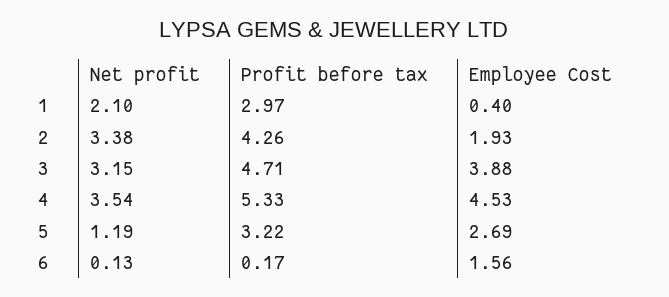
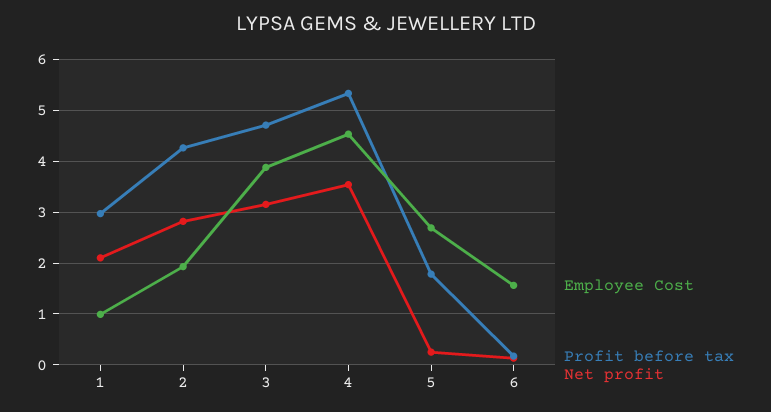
Employee Cost, 1: 0.4 -> 1
Net profit, 2: 3.38 -> 2.8
Net profit, 5: 1.19 -> 0.2
Profit before tax, 5: 3.22 -> 1.8

